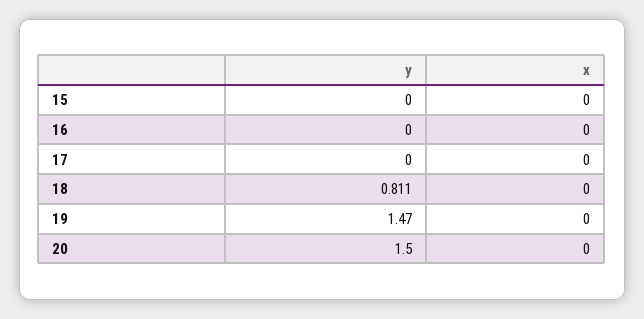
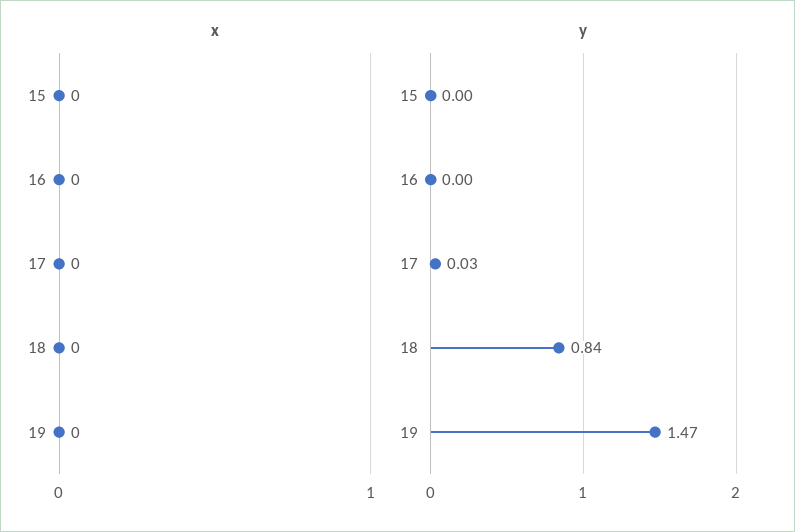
y, 17: 0 -> 0.03
y, 18: 0.811 -> 0.84
y, 20: 1.5 -> none
x, 20: 0 -> none

